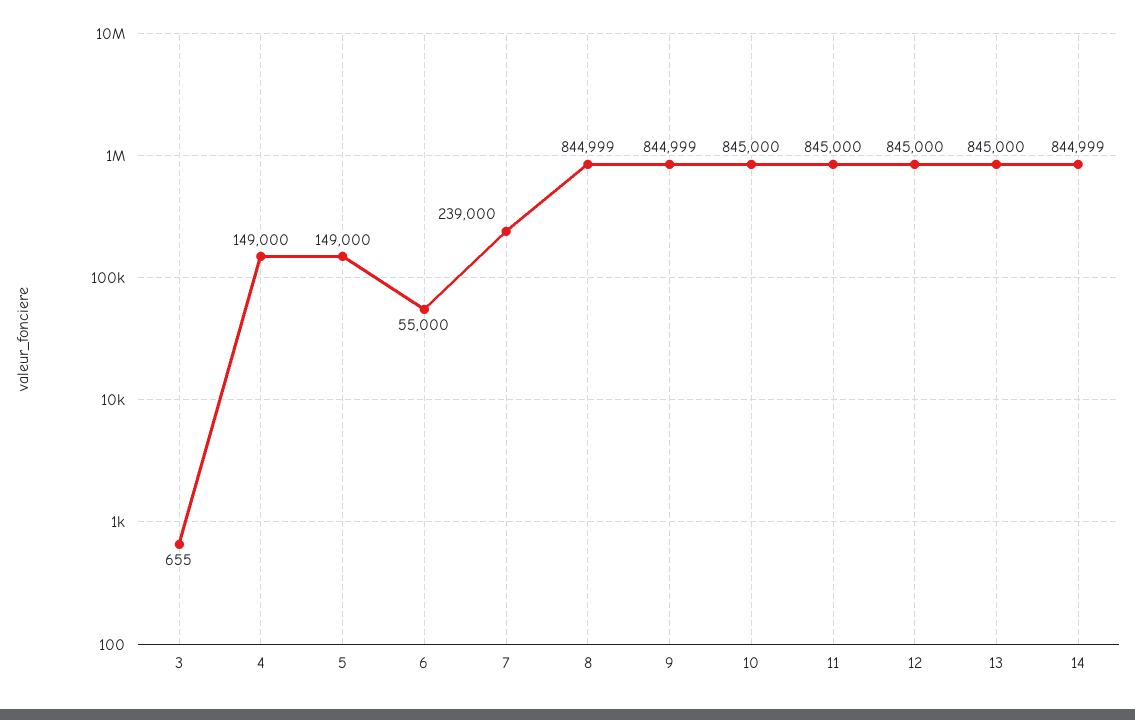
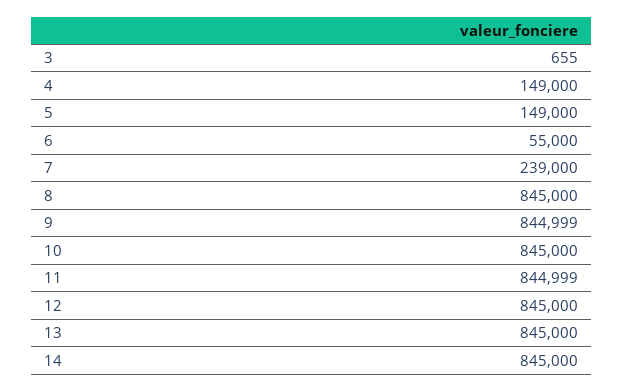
8: 844999 -> 845000
11: 845000 -> 844999
14: 844999 -> 845000

